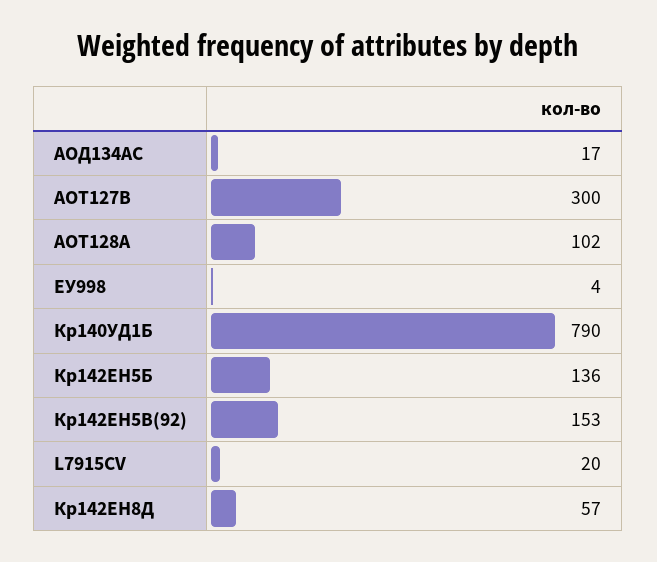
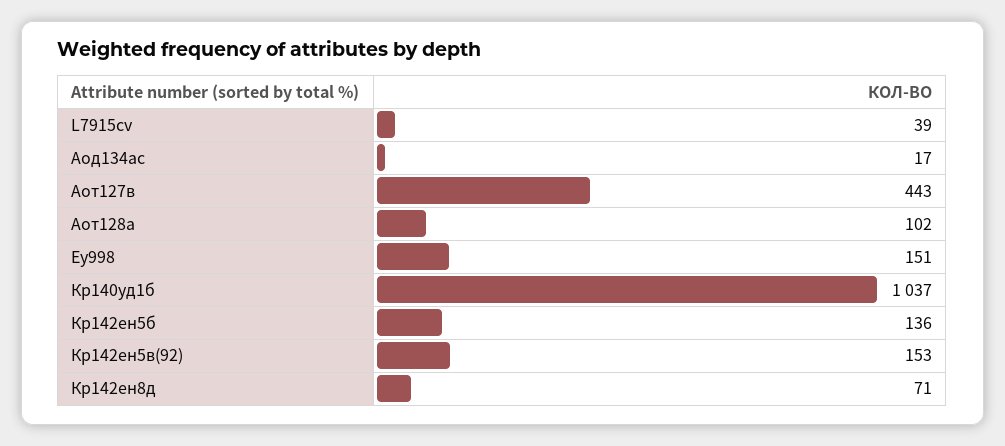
АОТ127В: 300 -> 443
ЕУ998: 4 -> 151
Кр140УД1Б: 790 -> 1037
L7915CV: 20 -> 39
Кр142ЕН8Д: 57 -> 71

